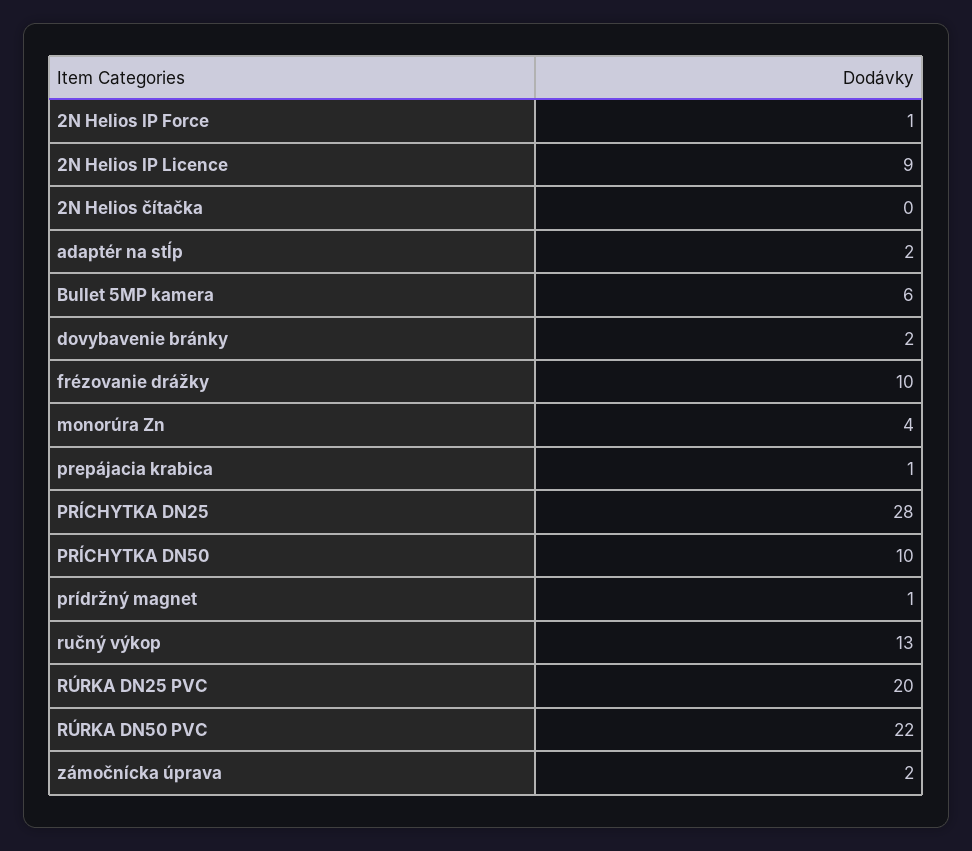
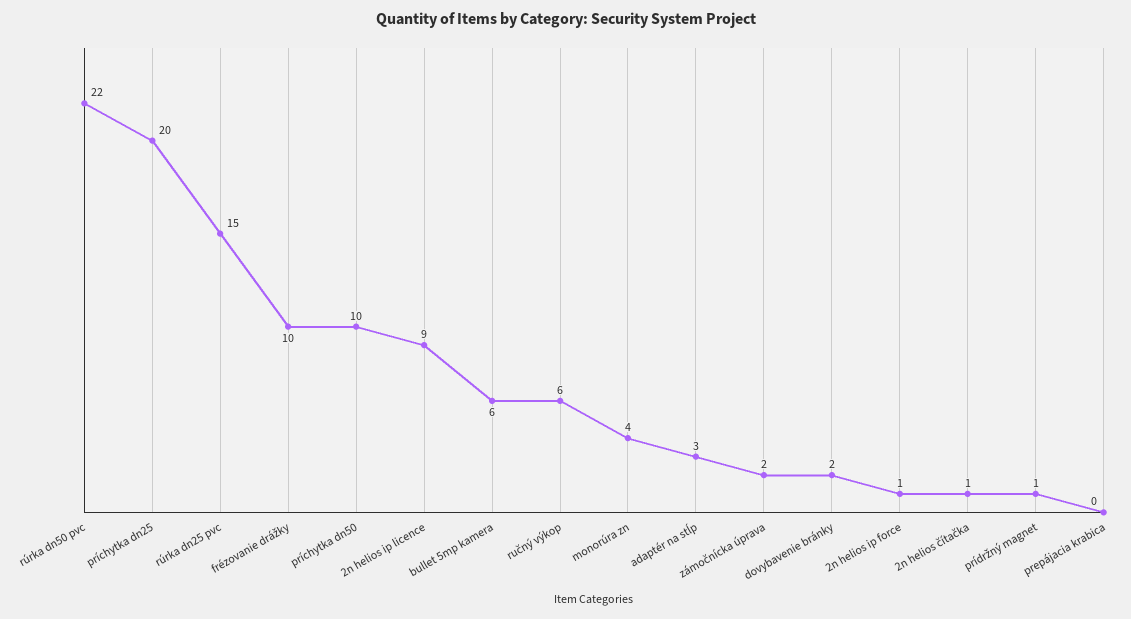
2N Helios čítačka: 0 -> 1
adaptér na stĺp: 2 -> 3
prepájacia krabica: 1 -> 0
PRÍCHYTKA DN25: 28 -> 20
ručný výkop: 13 -> 6
RÚRKA DN25 PVC: 20 -> 15

